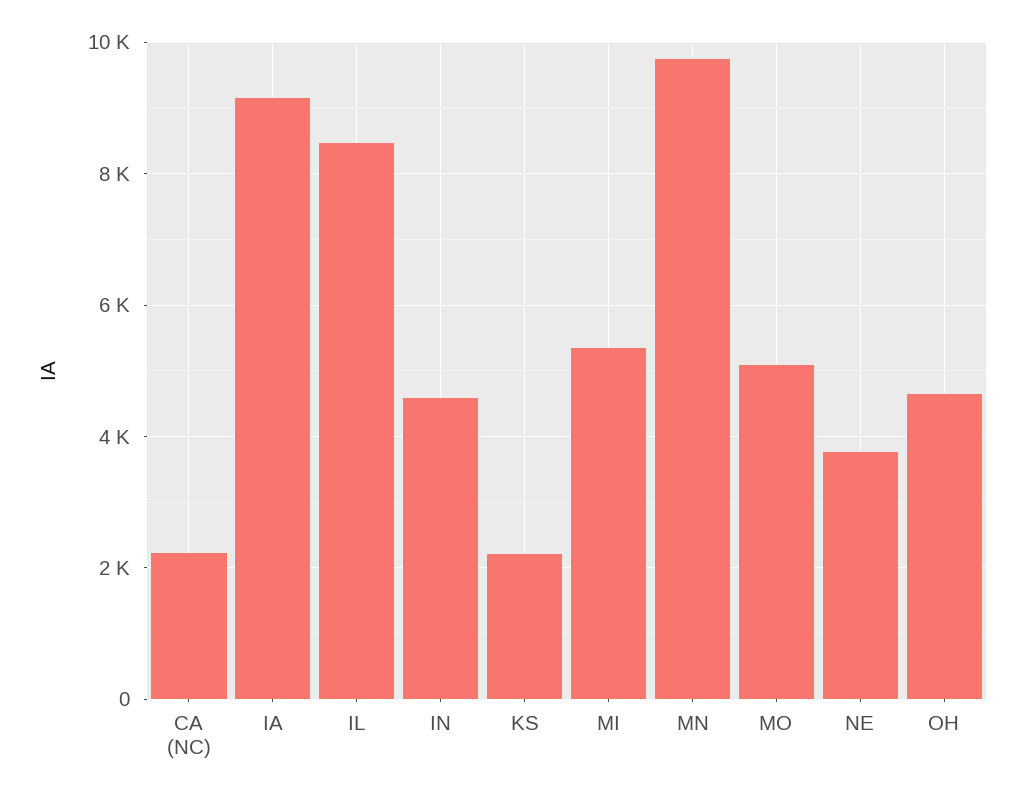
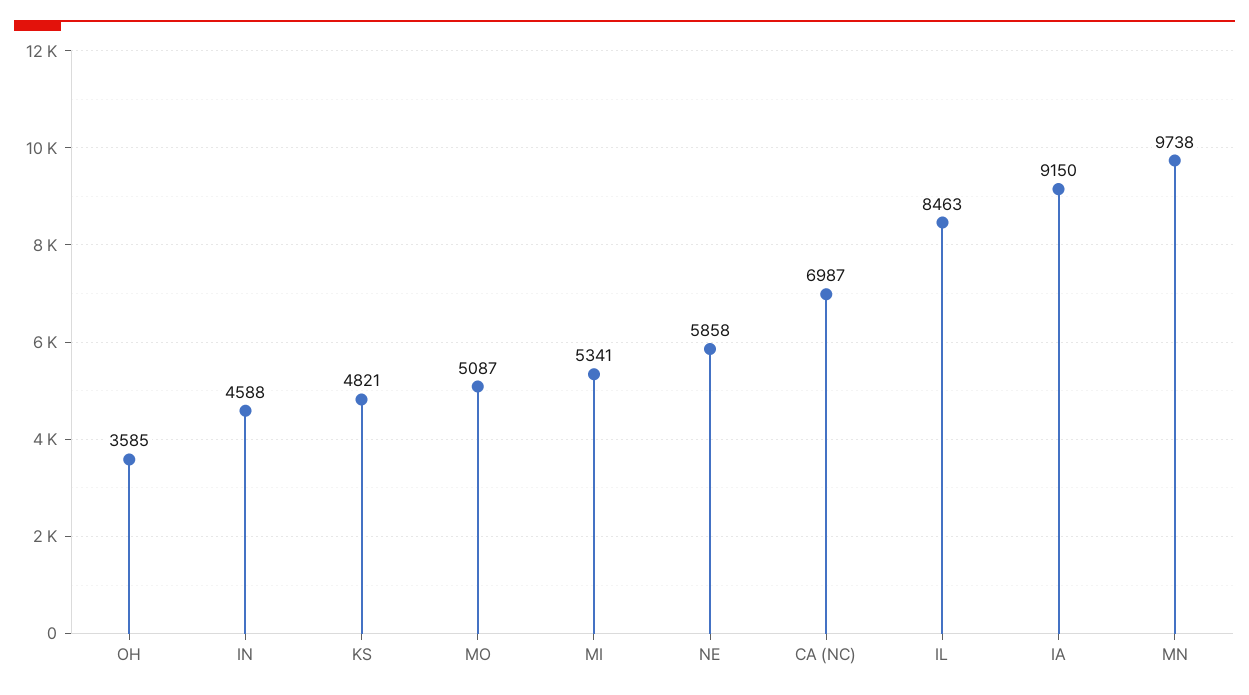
CA (NC): 2200 -> 6987
KS: 2200 -> 4821
NE: 3800 -> 5858
OH: 4600 -> 3585

